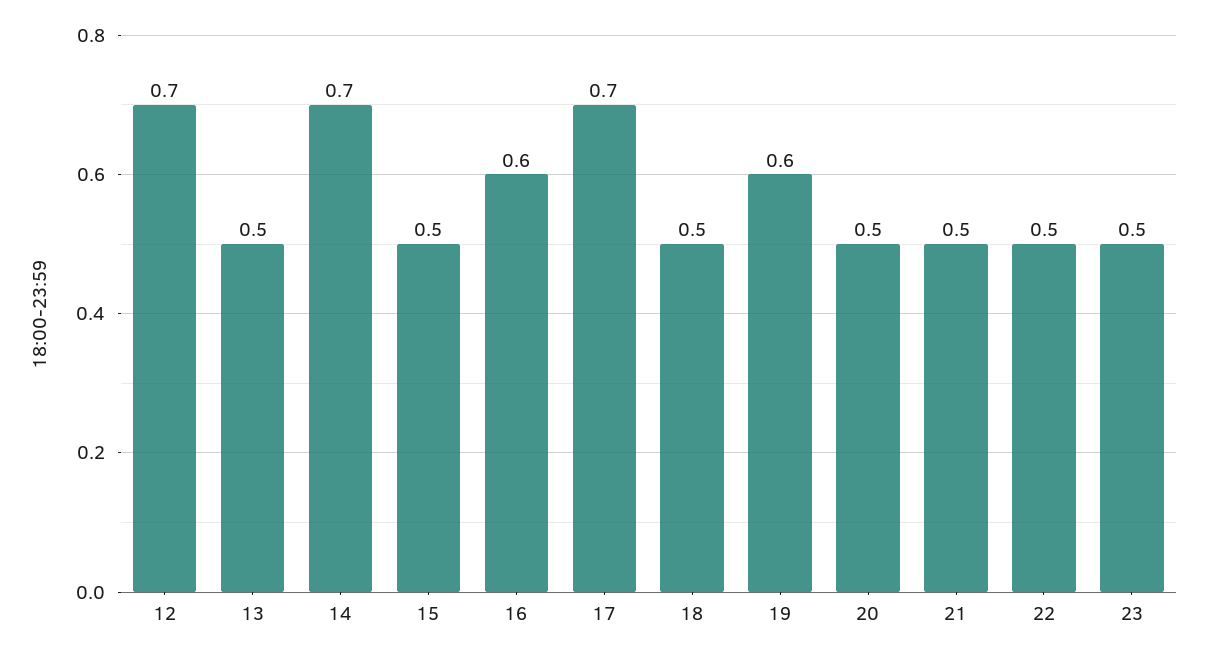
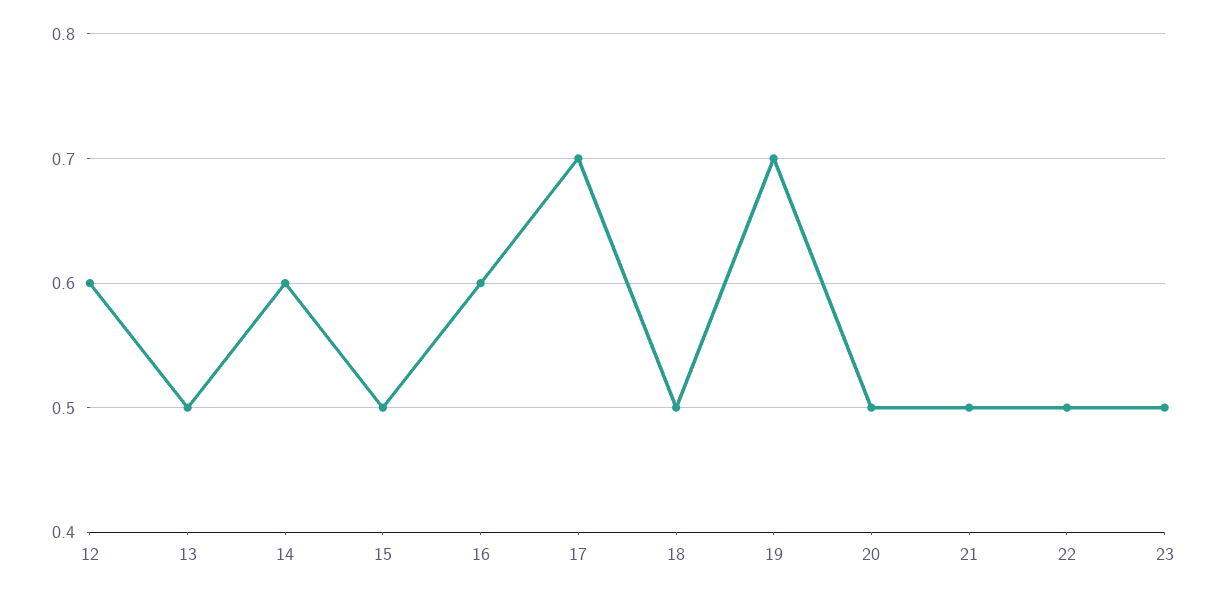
12: 0.7 -> 0.6
14: 0.7 -> 0.6
19: 0.6 -> 0.7

